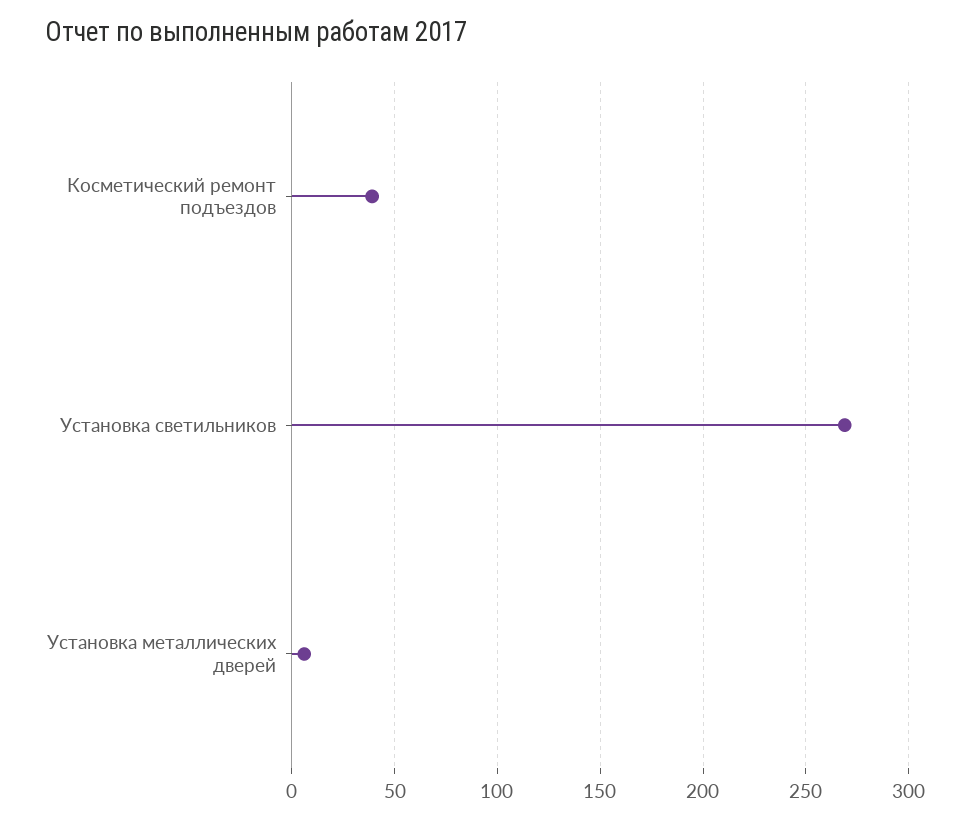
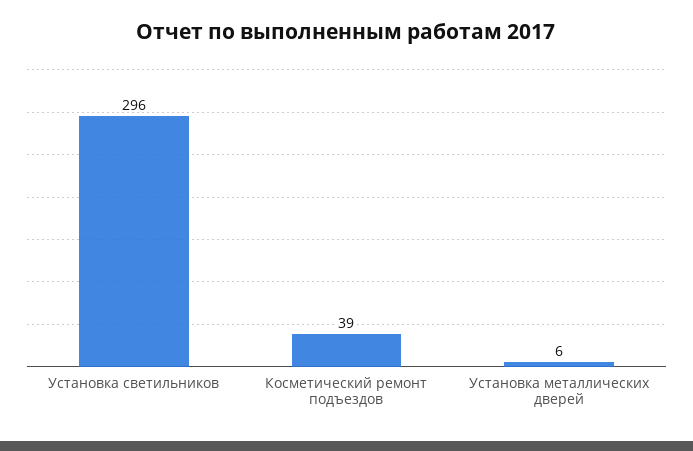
Установка светильников: 270 -> 296

